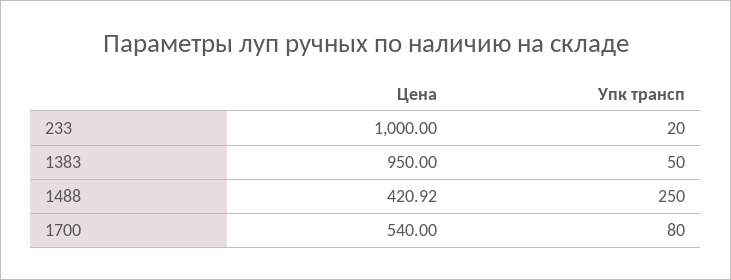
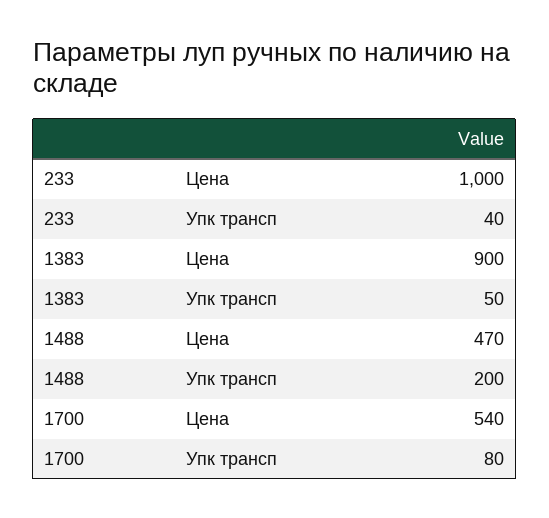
Упк трансп, 233: 20 -> 40
Цена, 1383: 950 -> 900
Цена, 1488: 420.92 -> 470
Упк трансп, 1488: 250 -> 200

